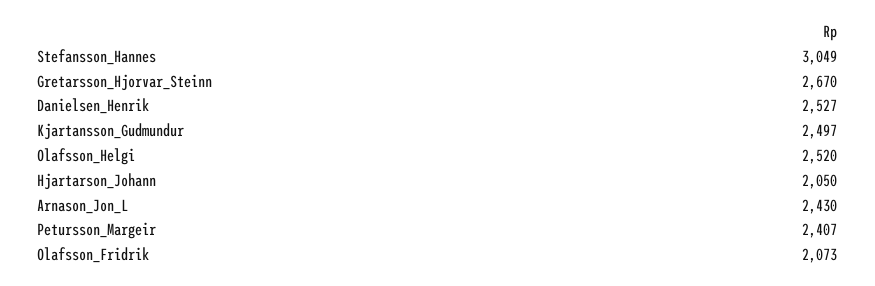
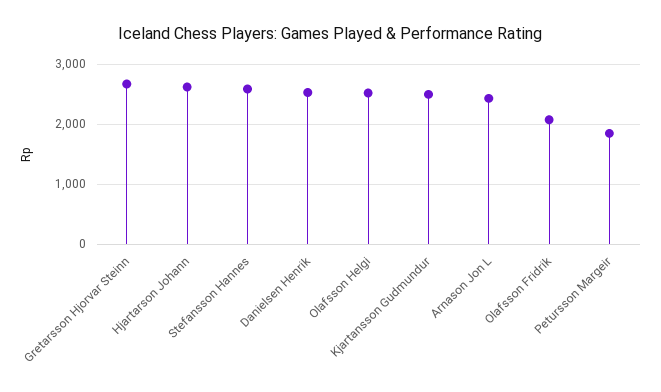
Stefansson_Hannes: 3049 -> 2600
Hjartarson_Johann: 2050 -> 2600
Petursson_Margeir: 2407 -> 1800

